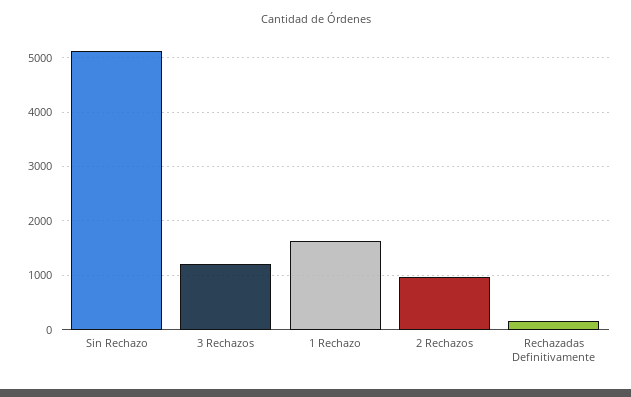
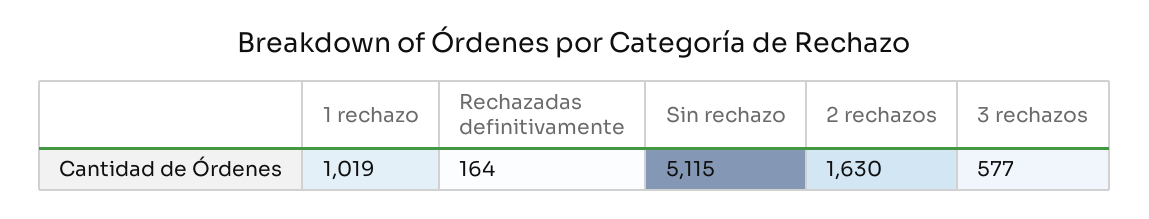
3 Rechazos: 1200 -> 577
1 Rechazo: 1600 -> 1019
2 Rechazos: 1000 -> 1630

